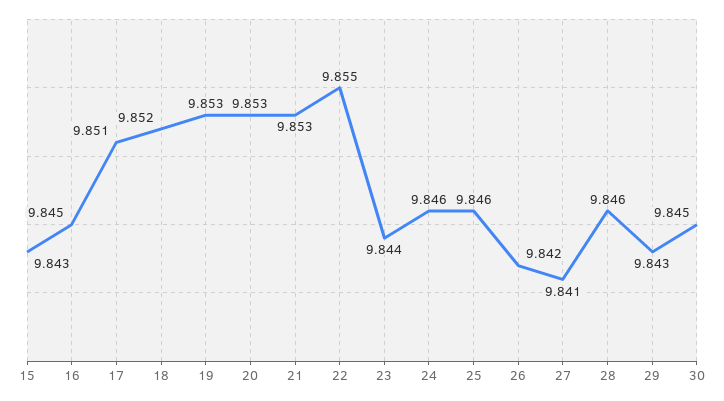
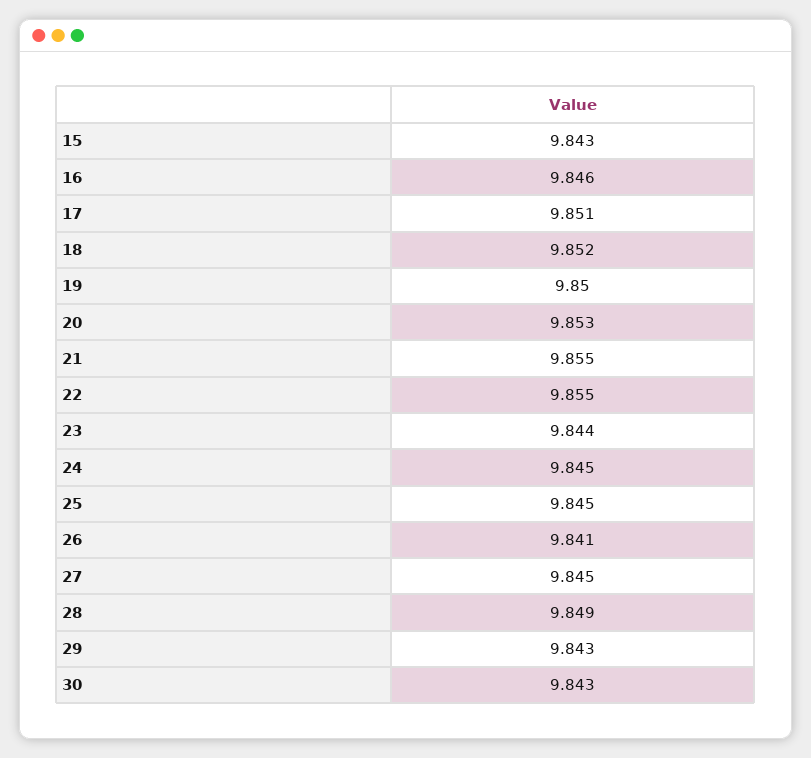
16: 9.845 -> 9.846
19: 9.853 -> 9.85
21: 9.853 -> 9.855
24: 9.846 -> 9.845
25: 9.846 -> 9.845
26: 9.842 -> 9.841
27: 9.841 -> 9.845
28: 9.846 -> 9.849
30: 9.845 -> 9.843

